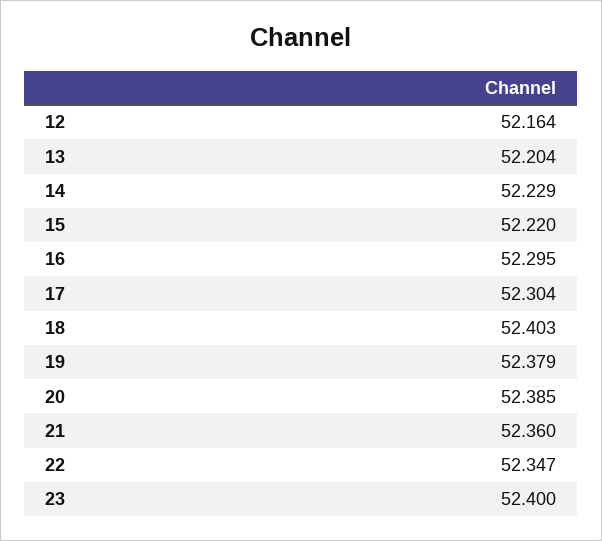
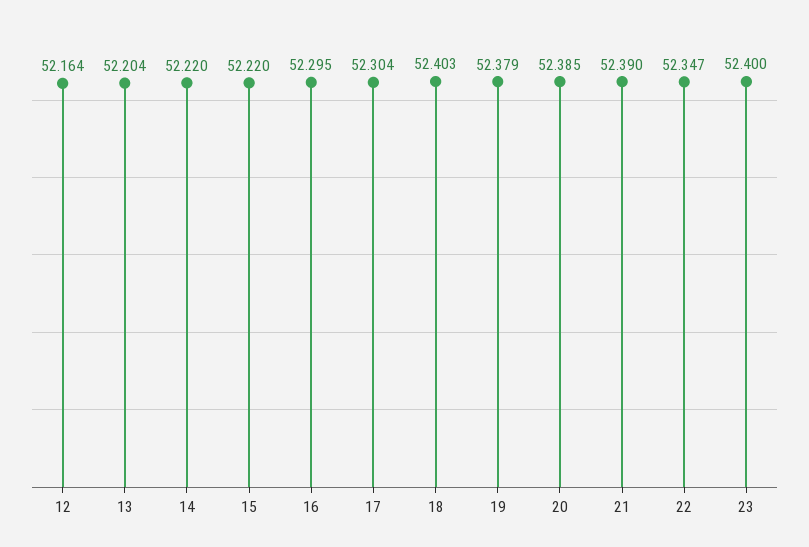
14: 52.229 -> 52.22
21: 52.36 -> 52.39

